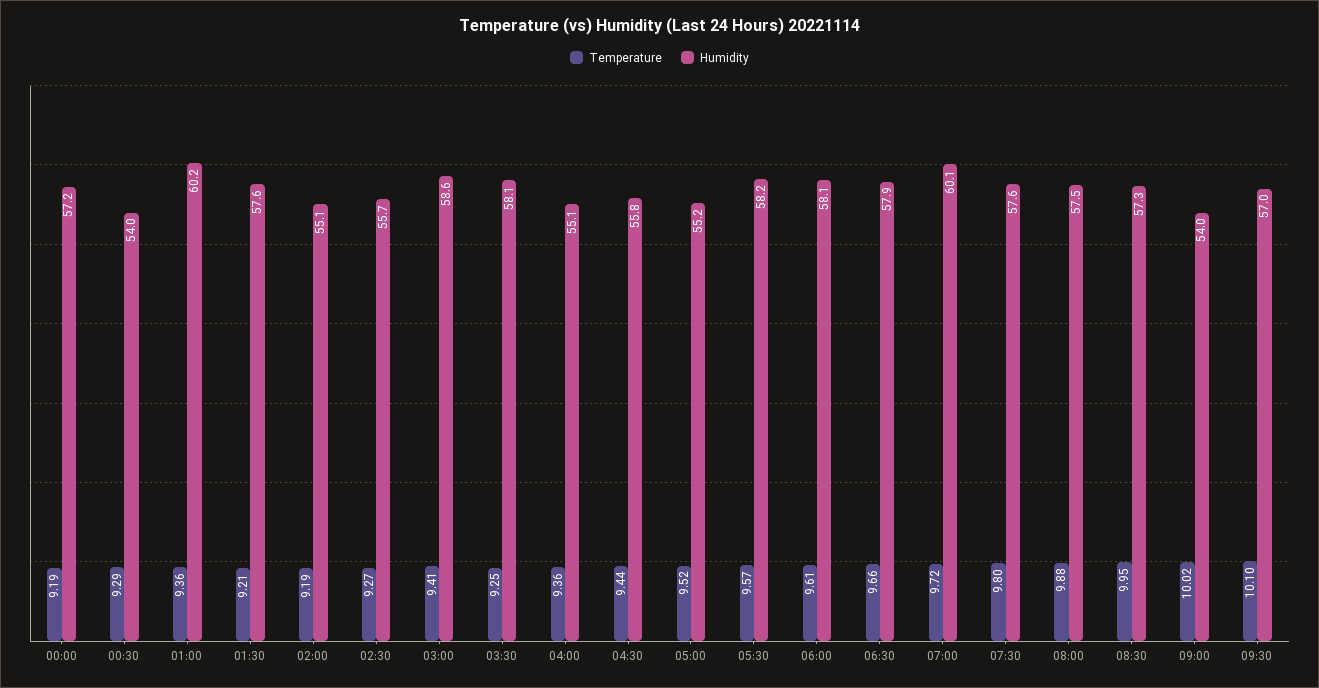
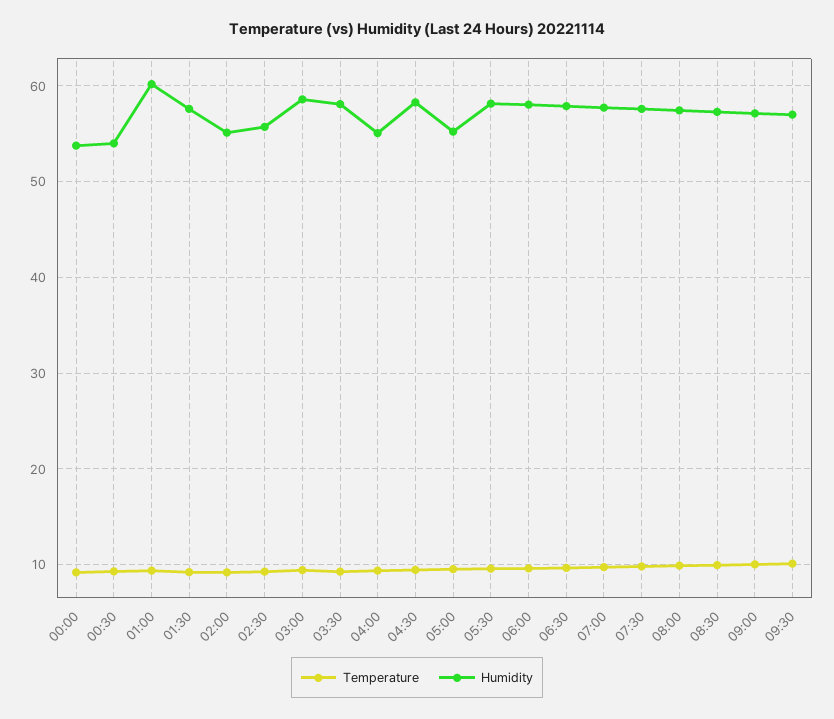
Humidity, 00:00: 57.2 -> 54
Humidity, 04:30: 55.8 -> 58
Humidity, 07:00: 60.1 -> 58
Humidity, 09:00: 54 -> 57

